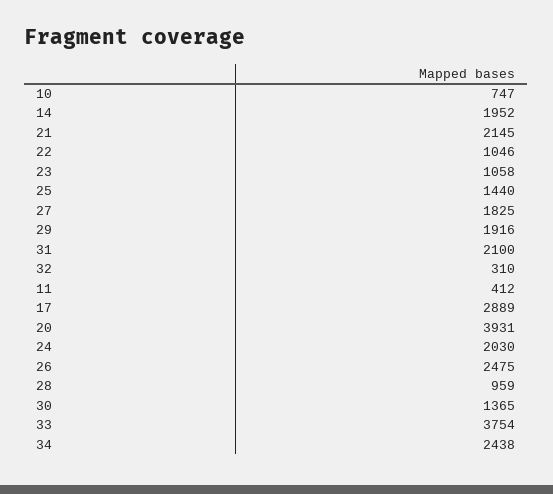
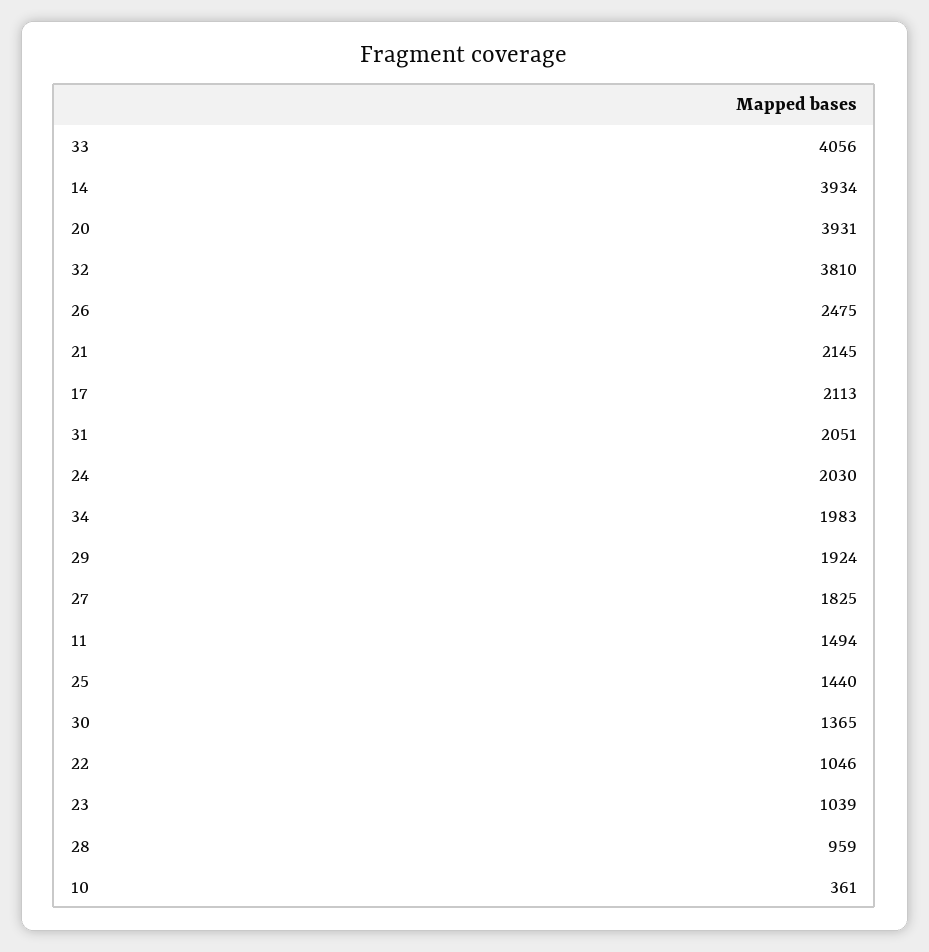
10: 747 -> 361
14: 1952 -> 3934
23: 1058 -> 1039
29: 1916 -> 1924
31: 2100 -> 2051
32: 310 -> 3810
11: 412 -> 1494
17: 2889 -> 2113
33: 3754 -> 4056
34: 2438 -> 1983

